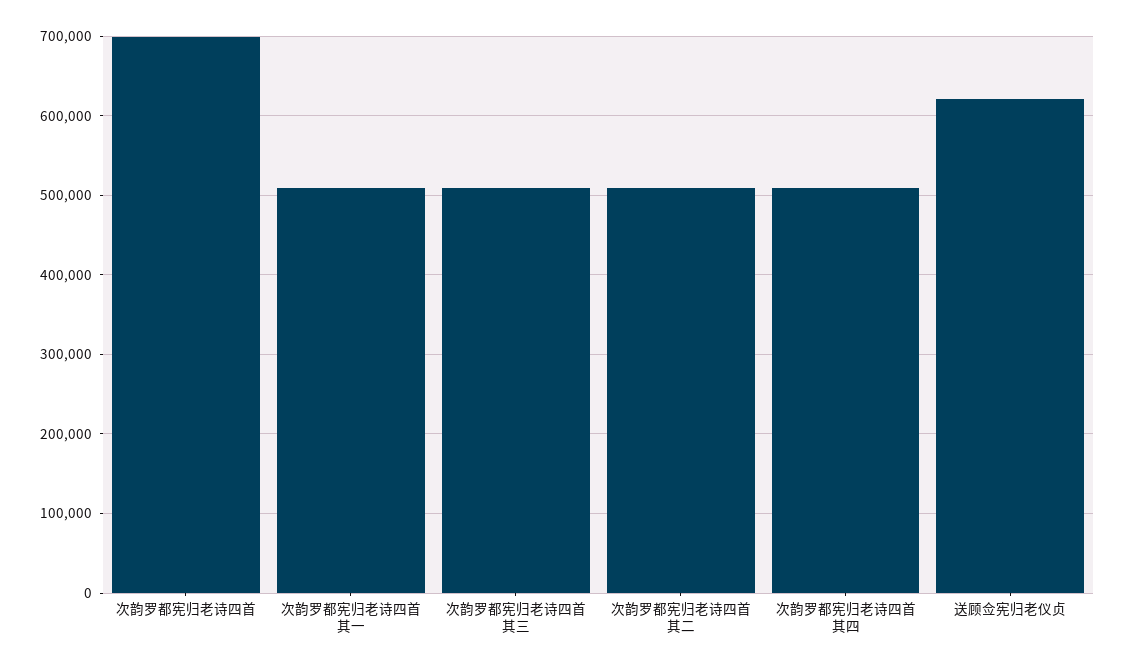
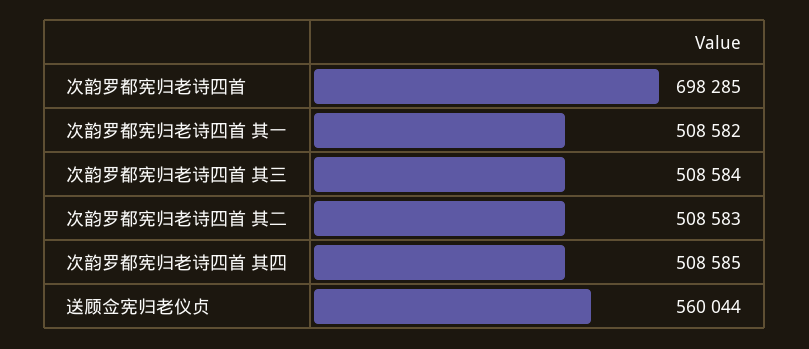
送顾佥宪归老仪贞: 620000 -> 560044

